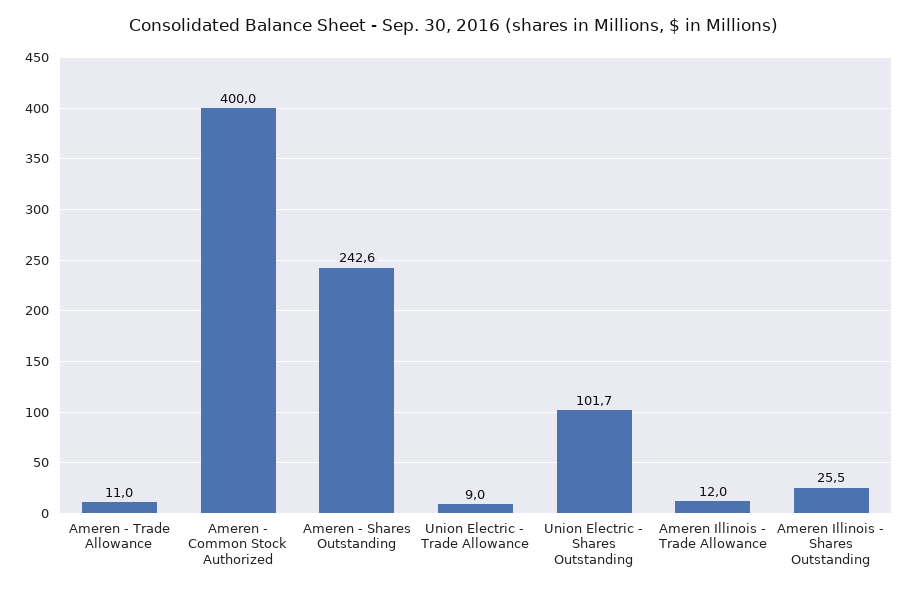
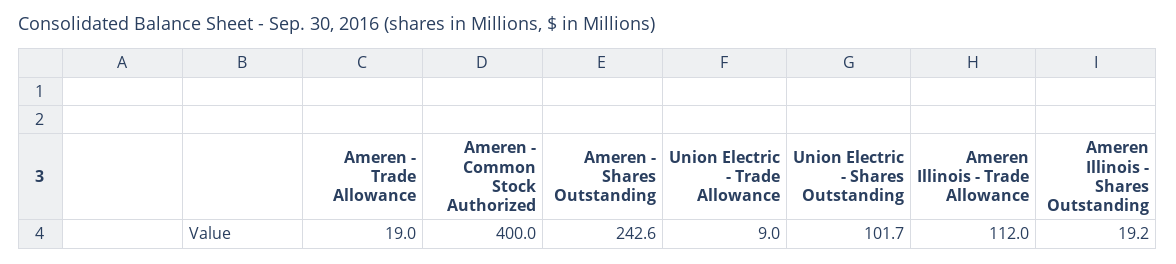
Ameren - Trade Allowance: 11 -> 19
Ameren Illinois - Trade Allowance: 12 -> 112
Ameren Illinois - Shares Outstanding: 25.5 -> 19.2

